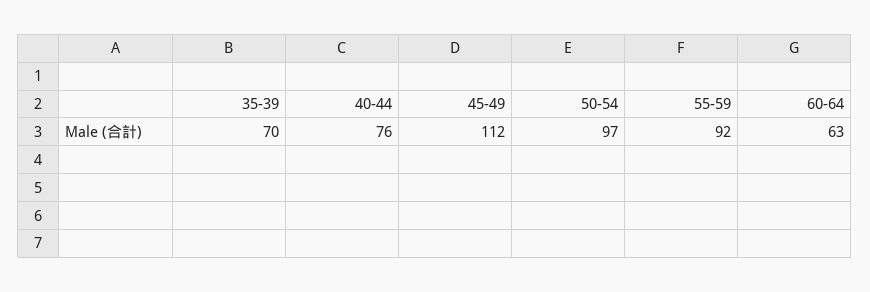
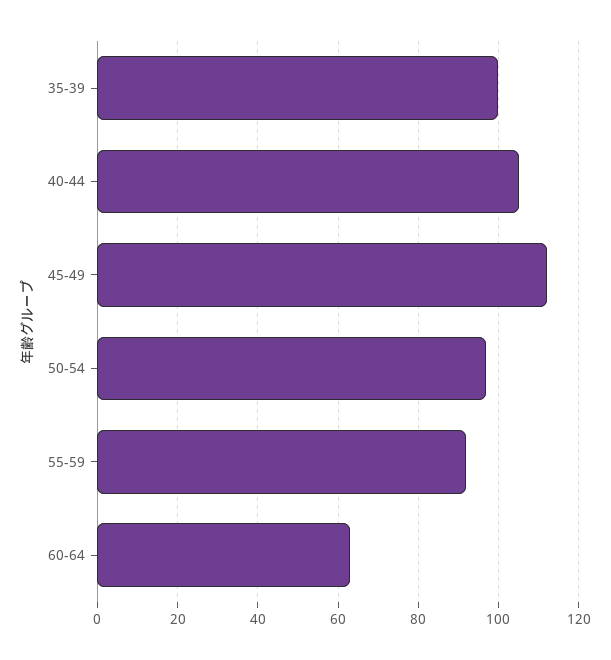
35-39: 70 -> 100
40-44: 76 -> 105

